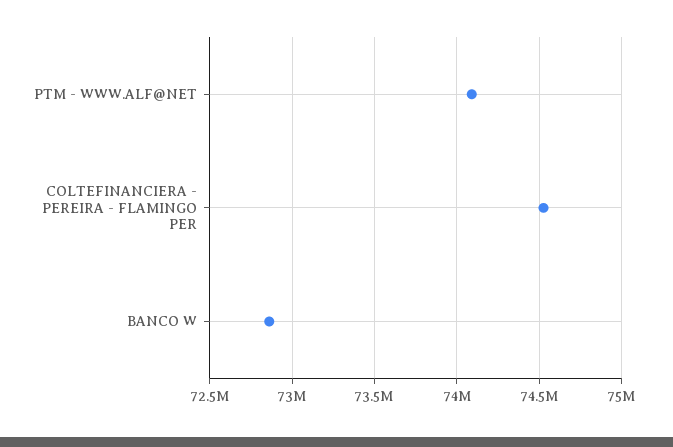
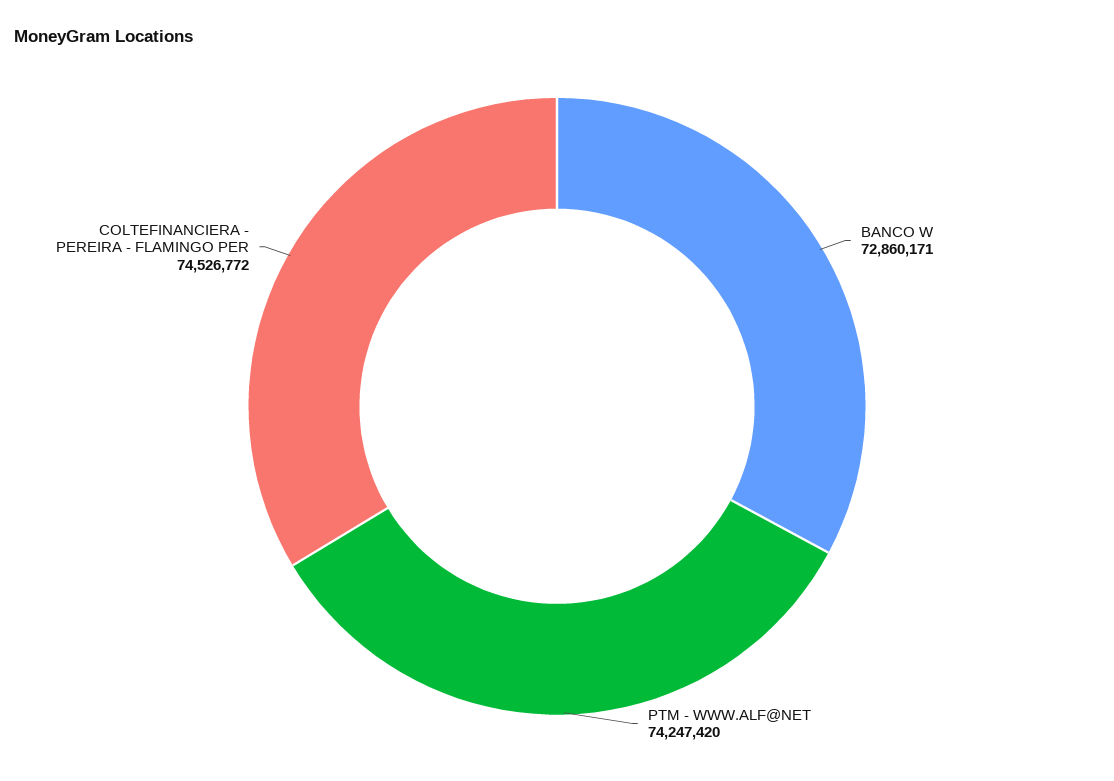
PTM - WWW.ALF@NET: 74100000 -> 74247420

